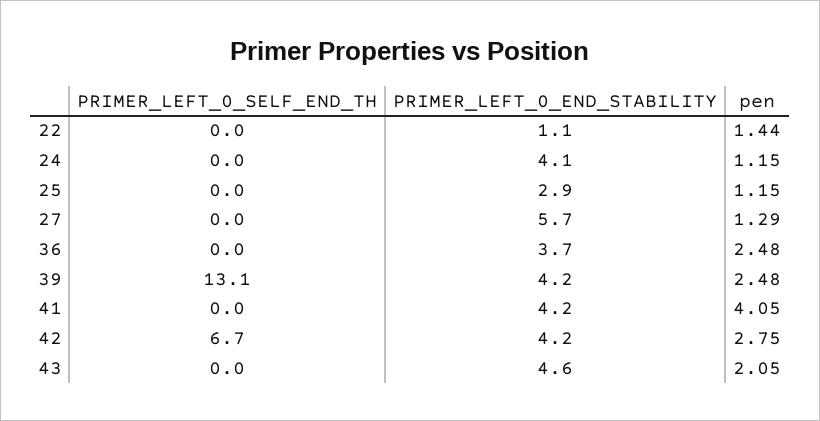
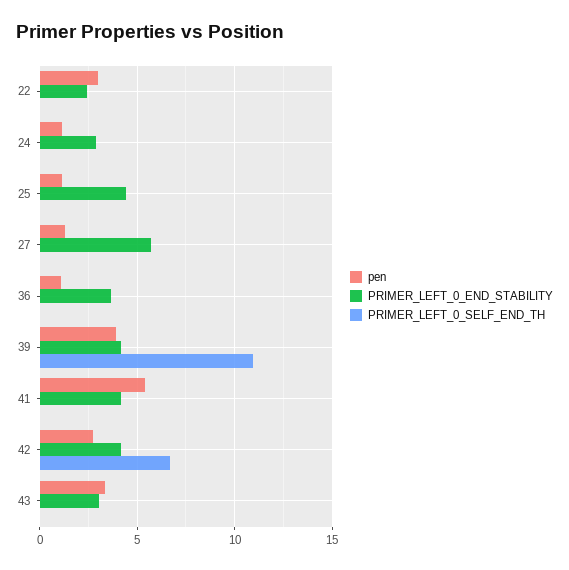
PRIMER_LEFT_0_END_STABILITY, 22: 1.1 -> 2.5
pen, 22: 1.44 -> 3
PRIMER_LEFT_0_END_STABILITY, 24: 4.1 -> 3
PRIMER_LEFT_0_END_STABILITY, 25: 2.9 -> 4.5
pen, 36: 2.48 -> 1
PRIMER_LEFT_0_SELF_END_TH, 39: 13.1 -> 11
pen, 39: 2.48 -> 4
pen, 41: 4.05 -> 5.5
PRIMER_LEFT_0_END_STABILITY, 43: 4.6 -> 3
pen, 43: 2.05 -> 3.5

